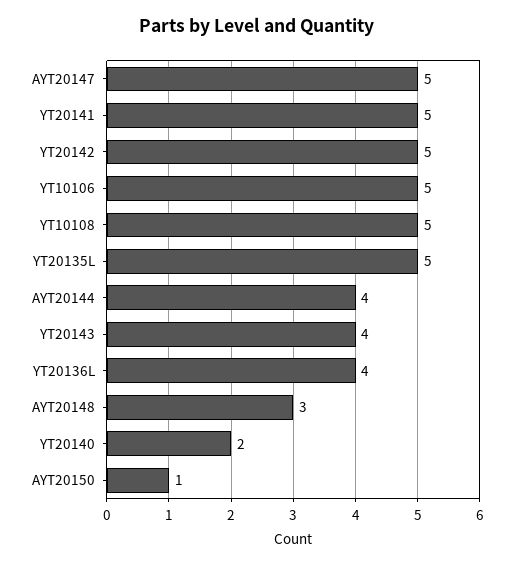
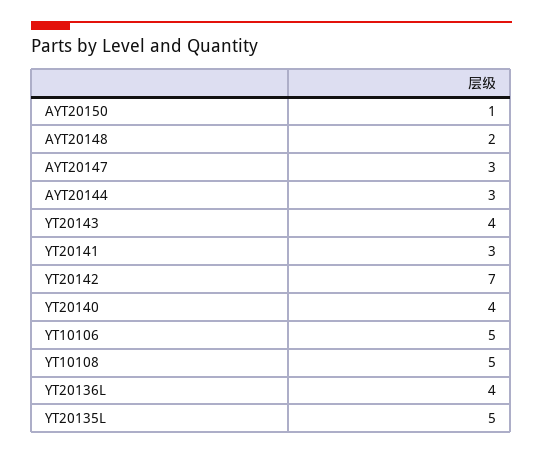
AYT20147: 5 -> 3
YT20141: 5 -> 3
YT20142: 5 -> 7
AYT20144: 4 -> 3
AYT20148: 3 -> 2
YT20140: 2 -> 4

